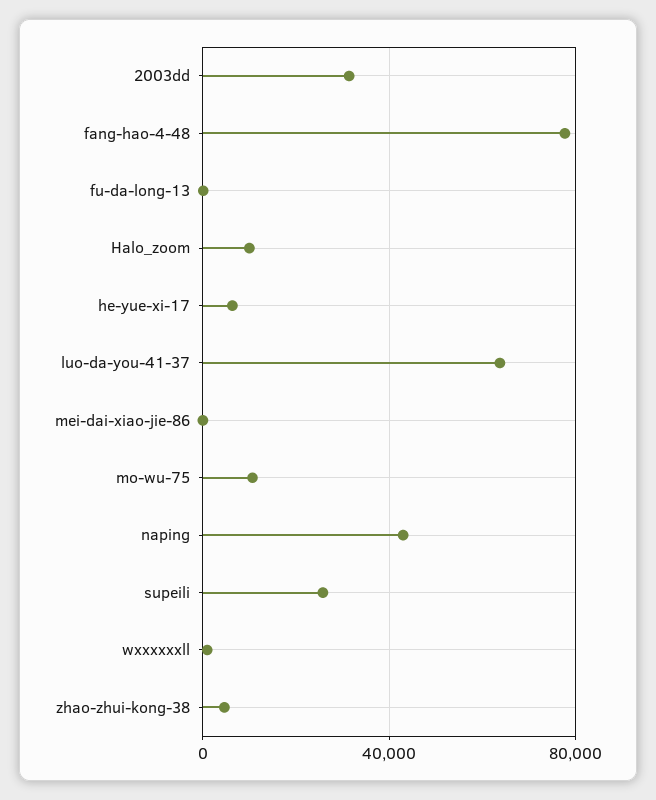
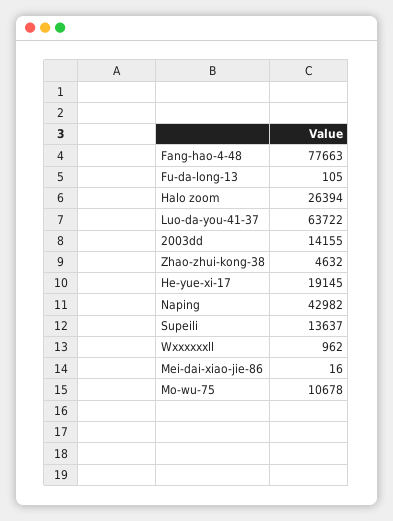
2003dd: 30000 -> 14155
Halo_zoom: 10000 -> 26394
he-yue-xi-17: 5000 -> 19145
supeili: 25000 -> 13637

